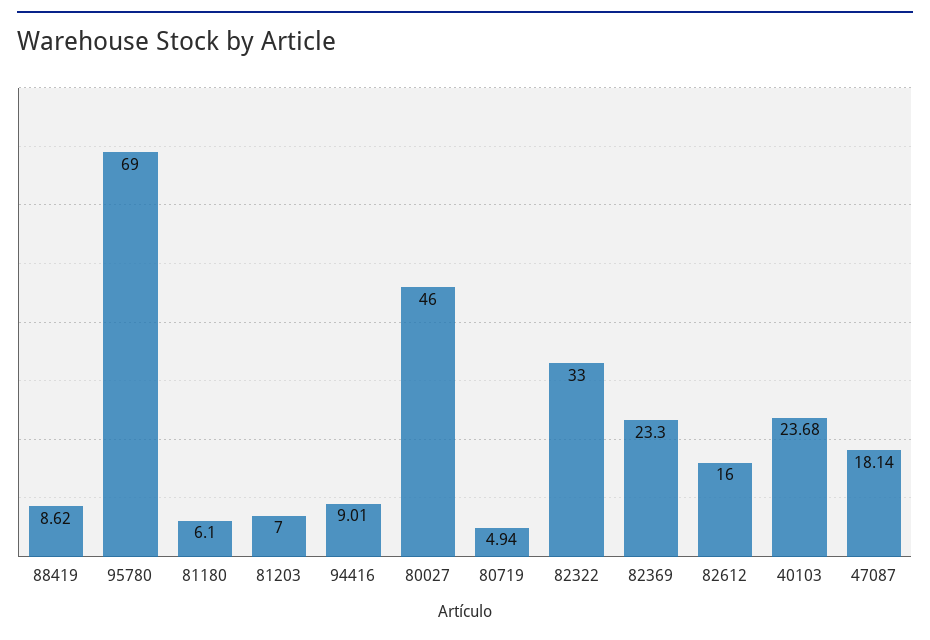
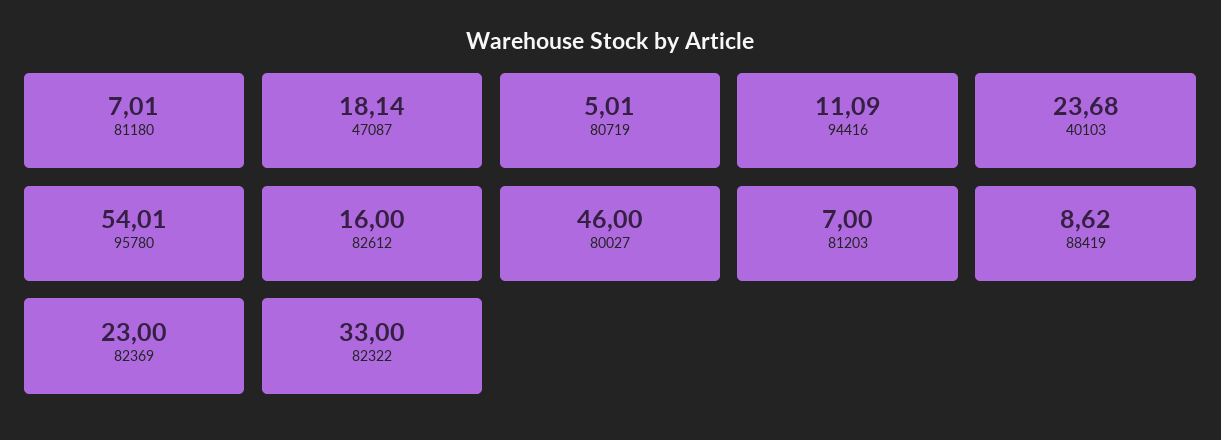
95780: 69 -> 54.01
81180: 6.1 -> 7.01
94416: 9.01 -> 11.09
80719: 4.94 -> 5.01
82369: 23.3 -> 23

